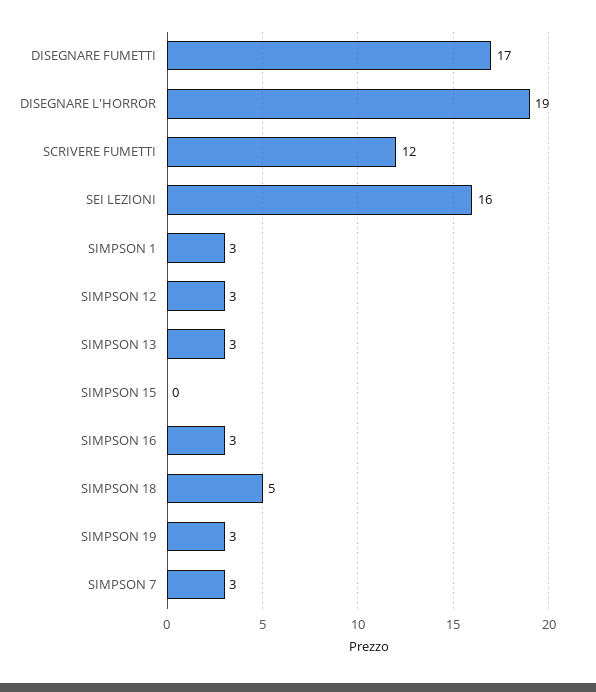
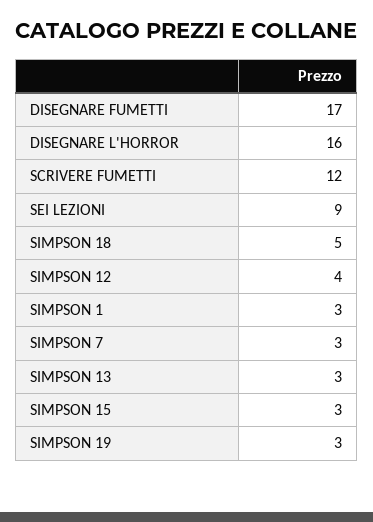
DISEGNARE L'HORROR: 19 -> 16
SEI LEZIONI: 16 -> 9
SIMPSON 12: 3 -> 4
SIMPSON 15: 0 -> 3
SIMPSON 16: 3 -> none

